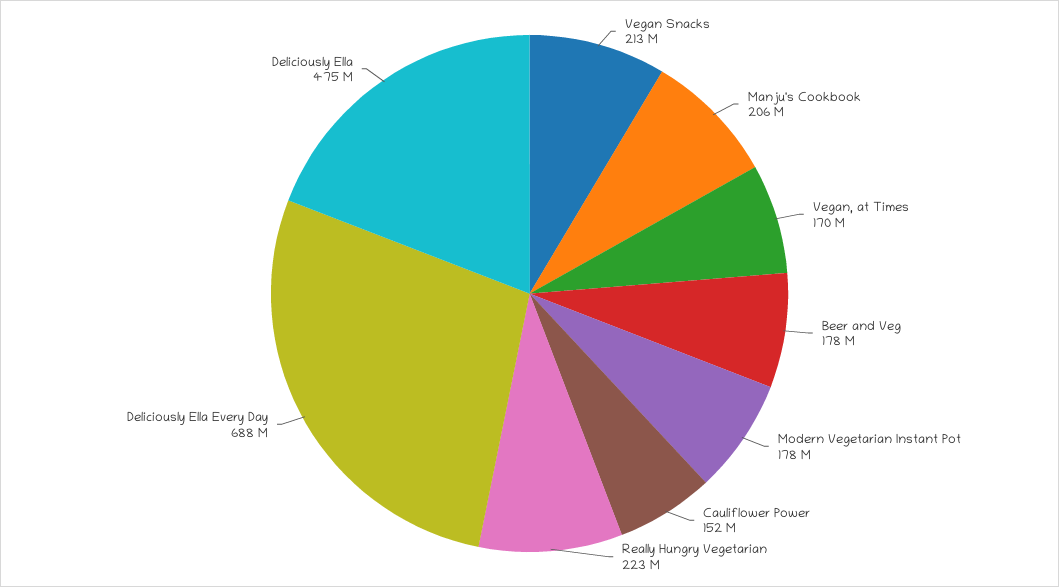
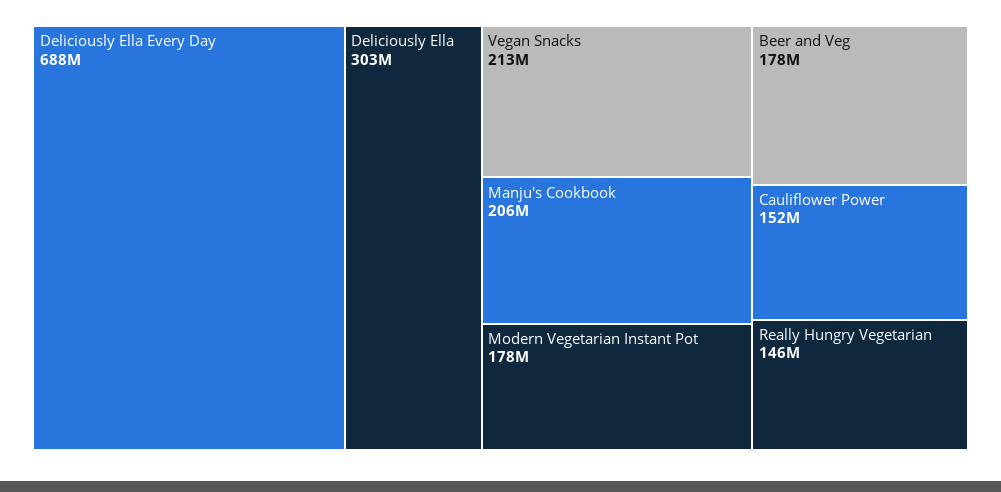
Vegan, at Times: 170000000 -> none
Really Hungry Vegetarian: 223000000 -> 146000000
Deliciously Ella: 475000000 -> 303000000

